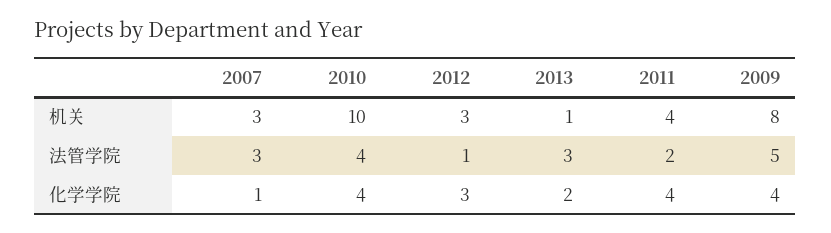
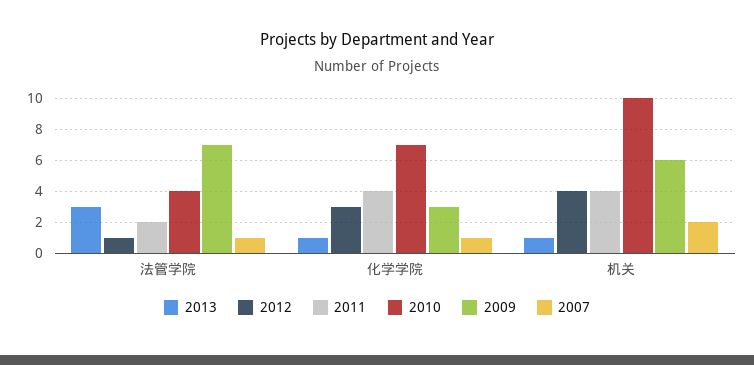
2007, 机关: 3 -> 2
2012, 机关: 3 -> 4
2009, 机关: 8 -> 6
2007, 法管学院: 3 -> 1
2009, 法管学院: 5 -> 7
2010, 化学学院: 4 -> 7
2013, 化学学院: 2 -> 1
2009, 化学学院: 4 -> 3

